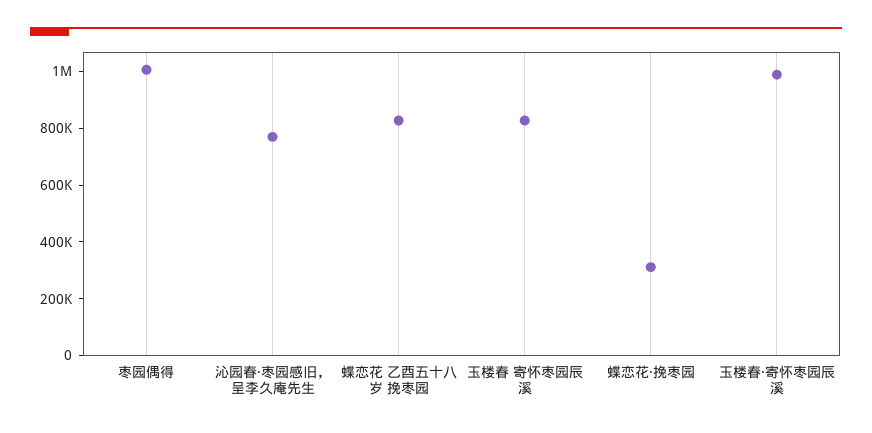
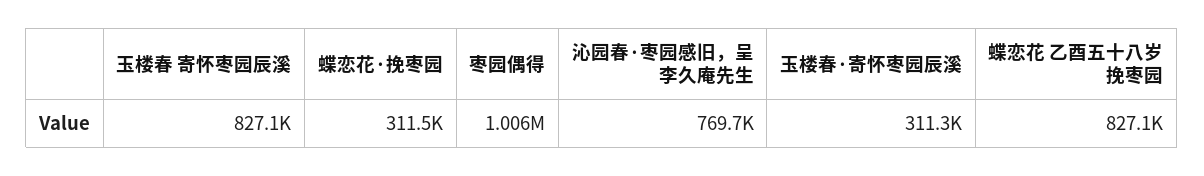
玉楼春·寄怀枣园辰溪: 1000000 -> 311300

